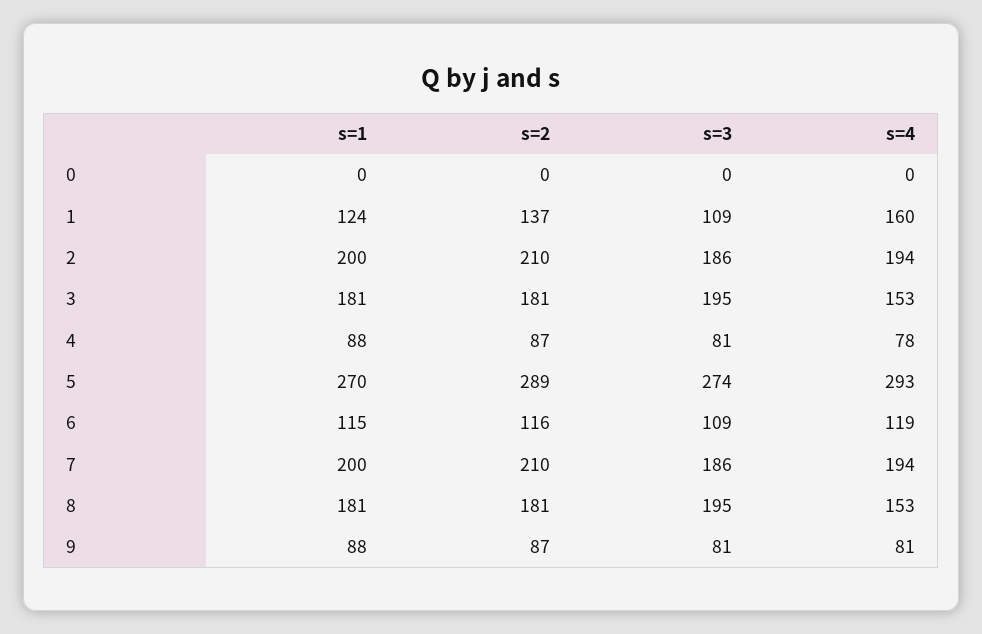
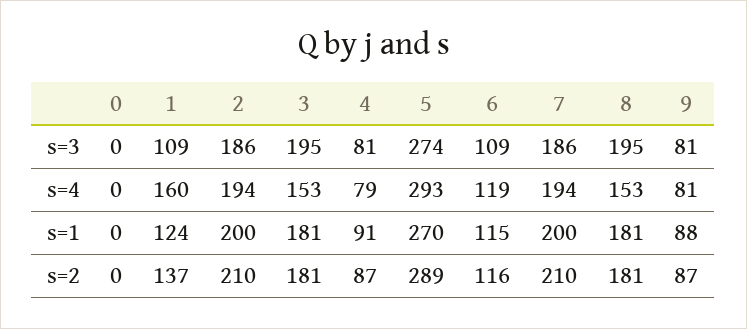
s=1, 4: 88 -> 91
s=4, 4: 78 -> 79

